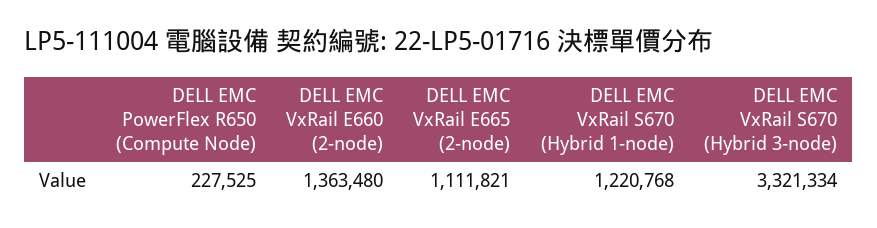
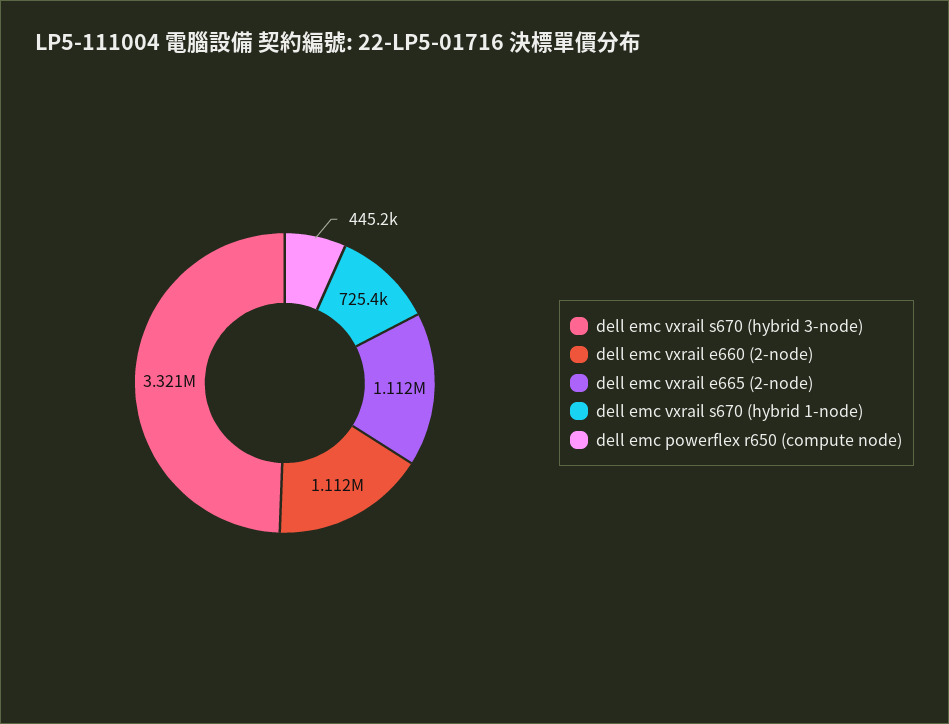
DELL EMC PowerFlex R650 (Compute Node): 227525 -> 445200
DELL EMC VxRail E660 (2-node): 1363480 -> 1112000
DELL EMC VxRail S670 (Hybrid 1-node): 1220768 -> 725400

